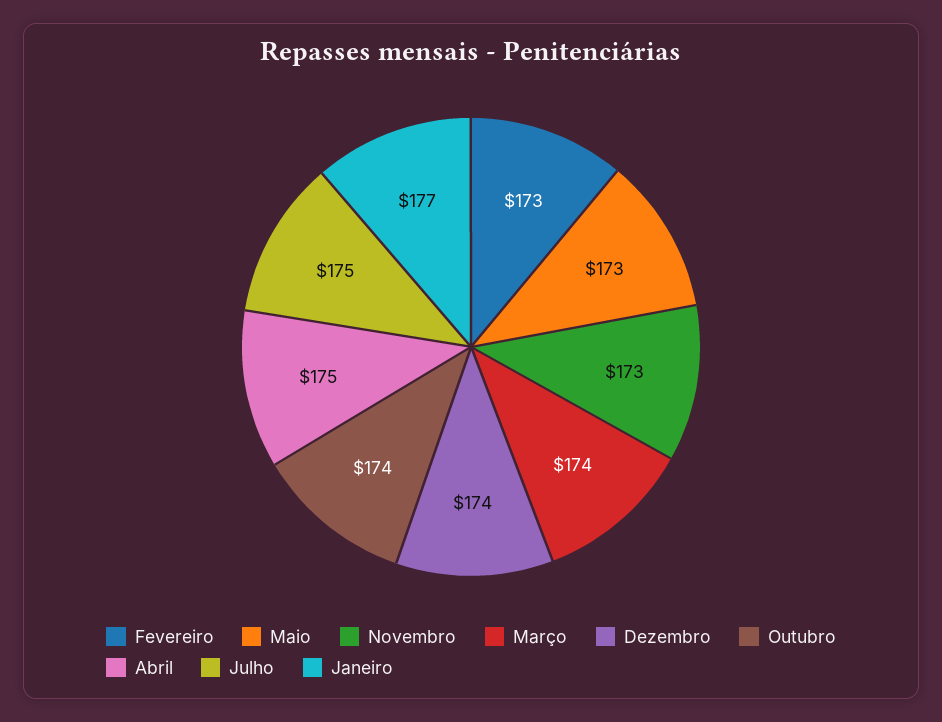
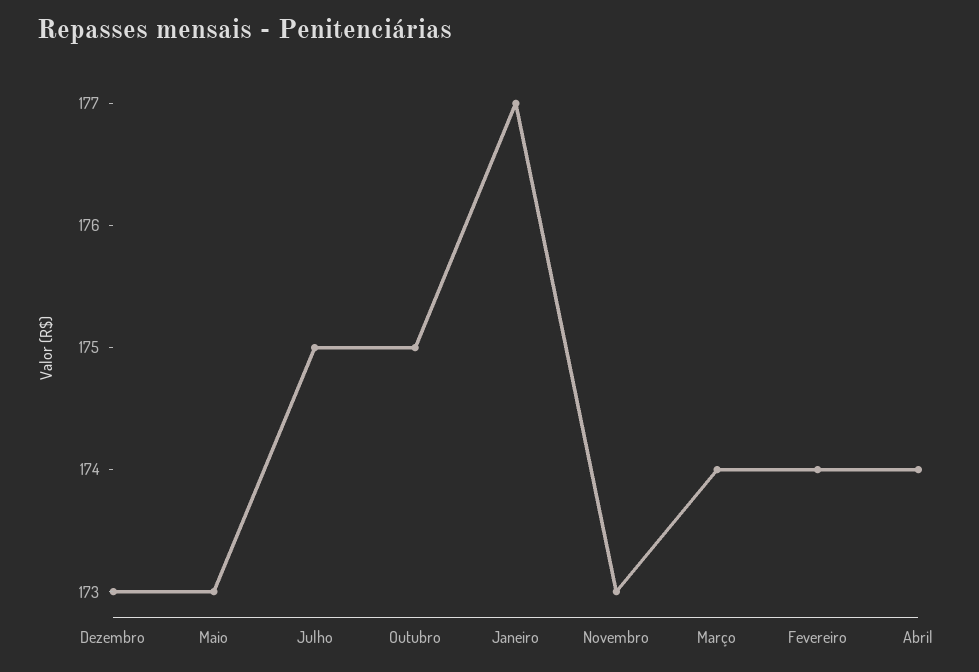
Fevereiro: 173 -> 174
Dezembro: 174 -> 173
Outubro: 174 -> 175
Abril: 175 -> 174

